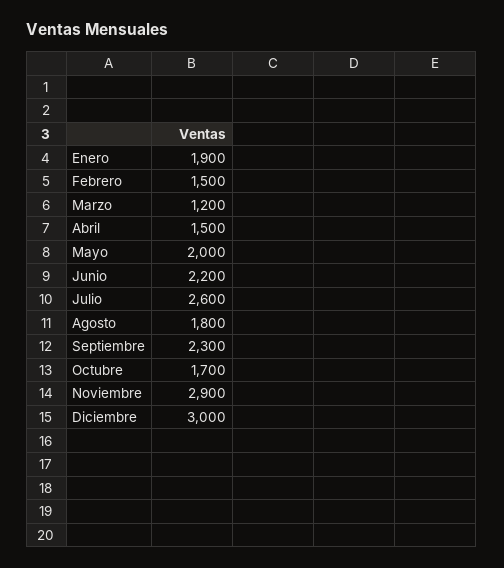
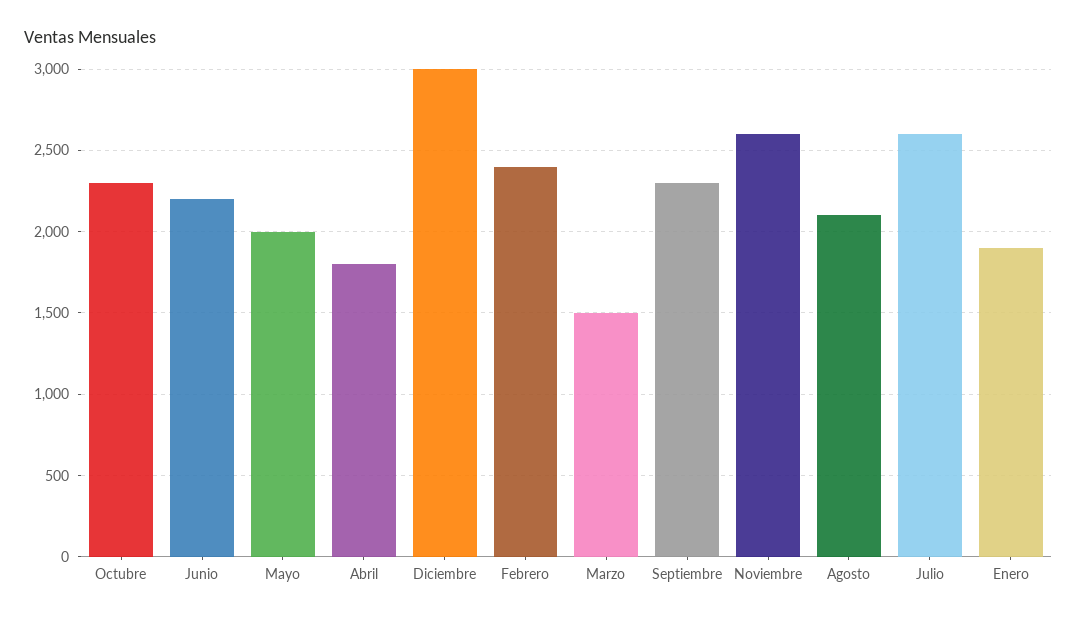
Febrero: 1500 -> 2400
Marzo: 1200 -> 1500
Abril: 1500 -> 1800
Agosto: 1800 -> 2100
Octubre: 1700 -> 2300
Noviembre: 2900 -> 2600

